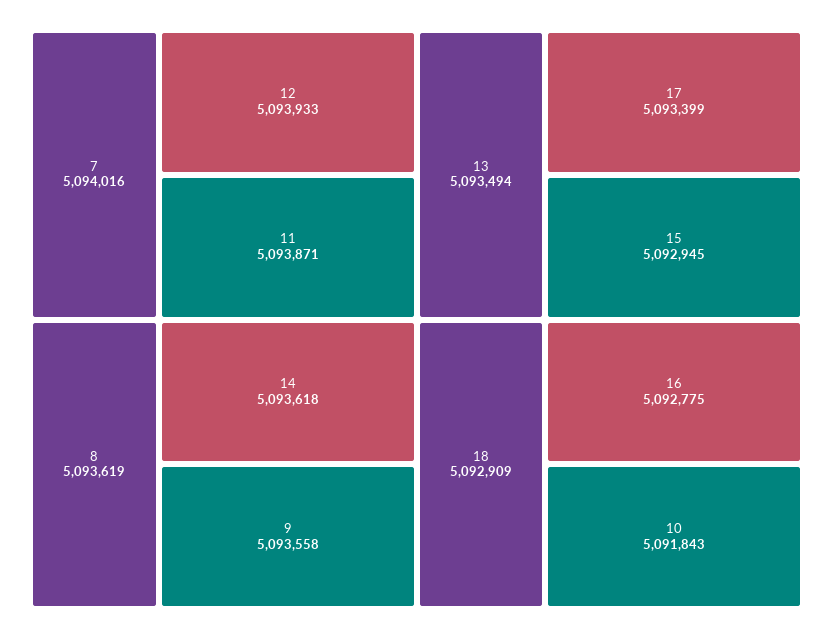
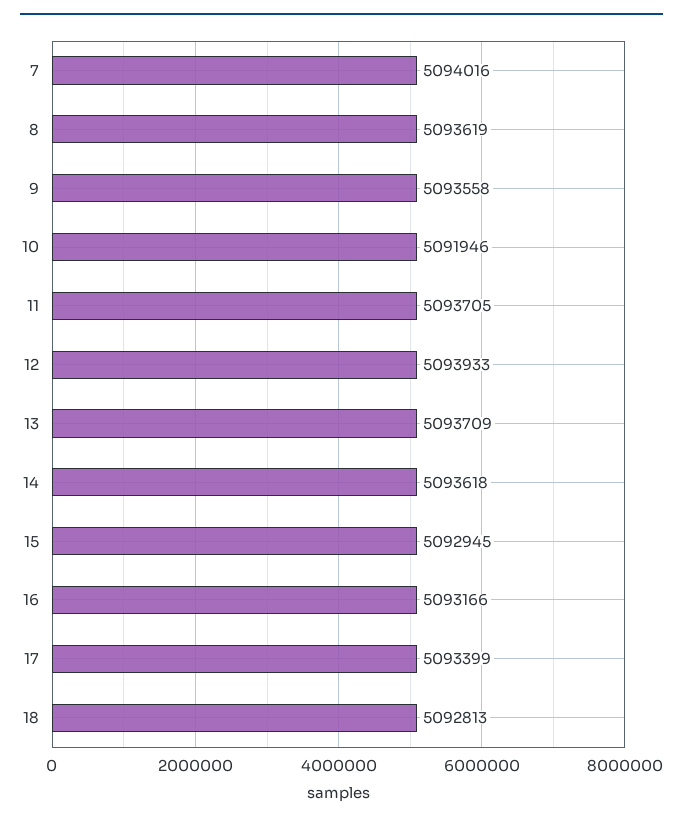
11: 5093871 -> 5093705
13: 5093494 -> 5093709
18: 5092909 -> 5092813
16: 5092775 -> 5093166
10: 5091843 -> 5091946

